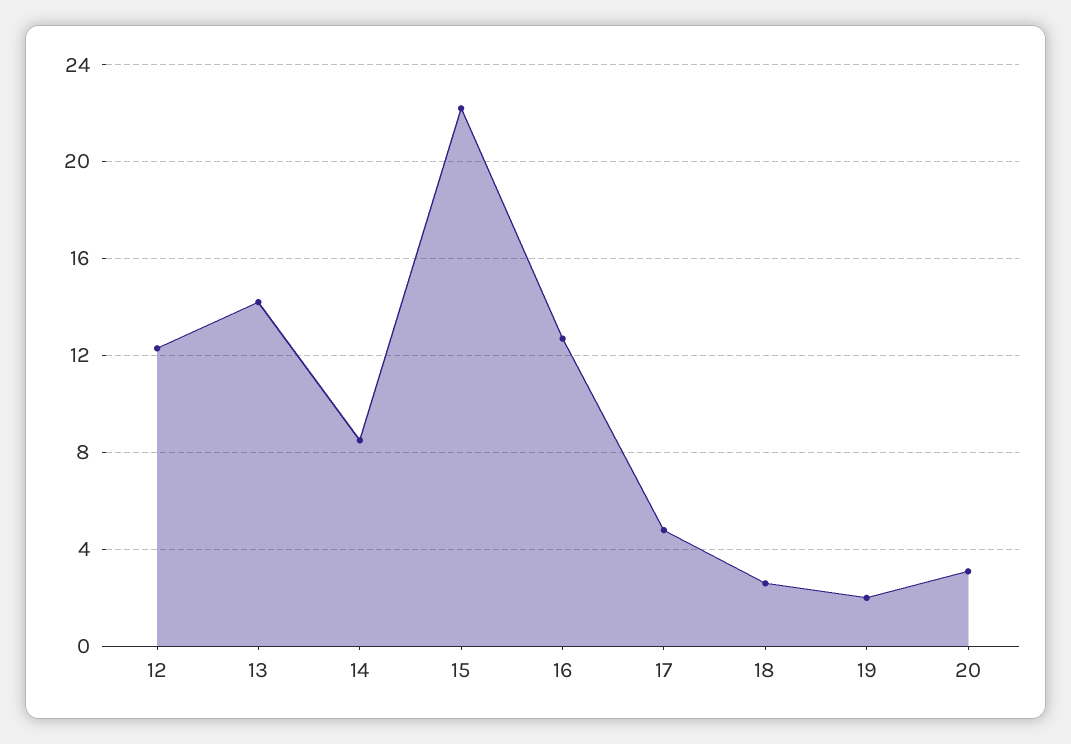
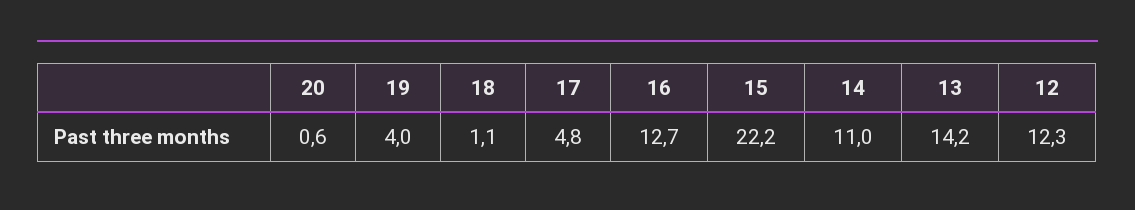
14: 8.5 -> 11
18: 2.5 -> 1.1
19: 2 -> 4
20: 3 -> 0.6

